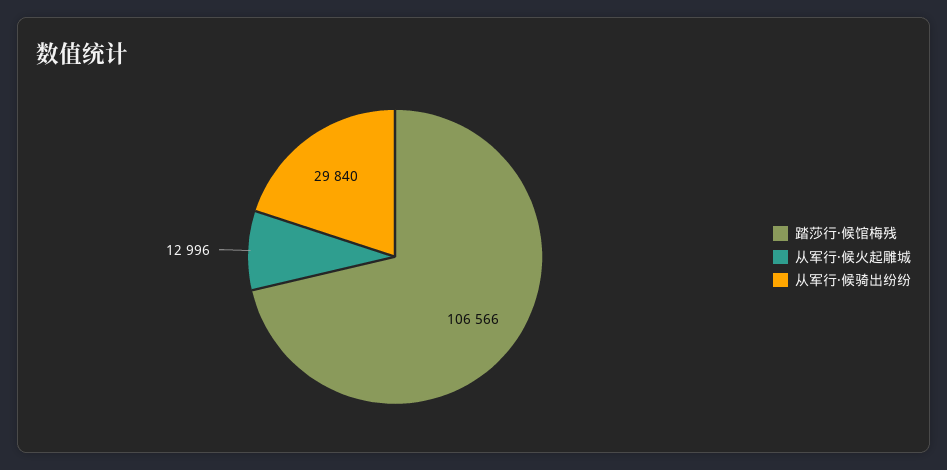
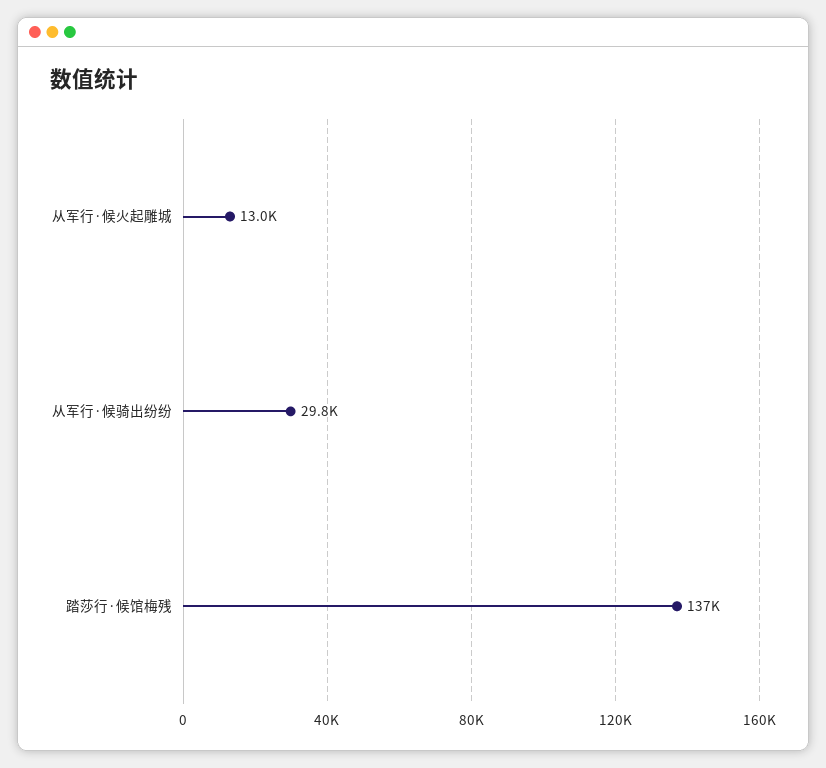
踏莎行·候馆梅残: 106566 -> 137000

